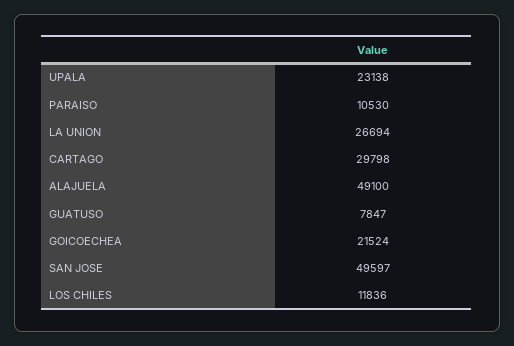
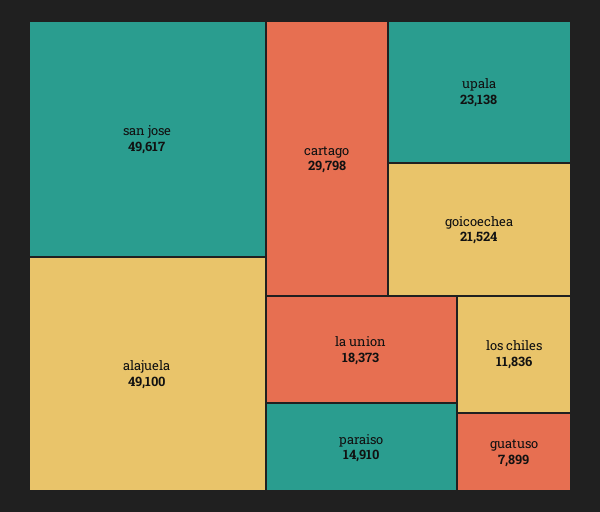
PARAISO: 10530 -> 14910
LA UNION: 26694 -> 18373
GUATUSO: 7847 -> 7899
SAN JOSE: 49597 -> 49617

